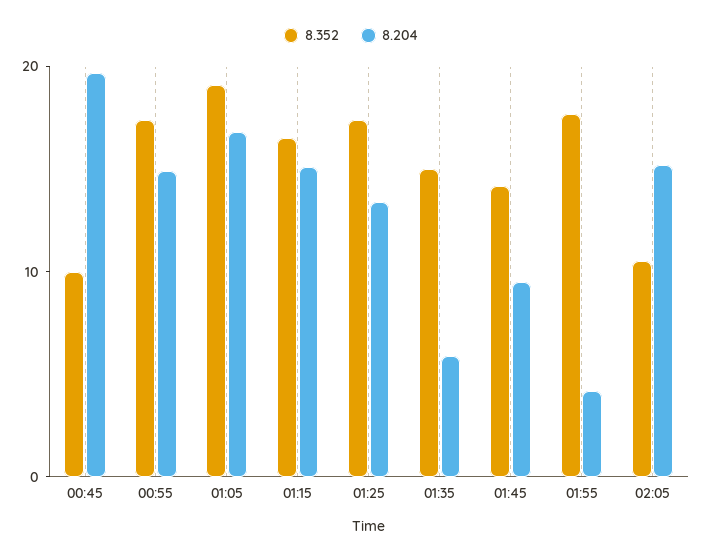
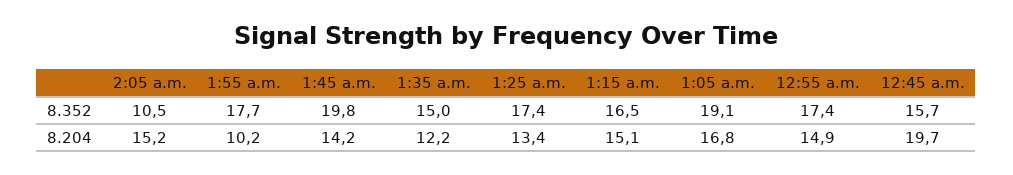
8.352, 00:45: 10 -> 15.7
8.204, 01:35: 6 -> 12.2
8.352, 01:45: 14 -> 19.8
8.204, 01:45: 10 -> 14.2
8.204, 01:55: 4 -> 10.2

